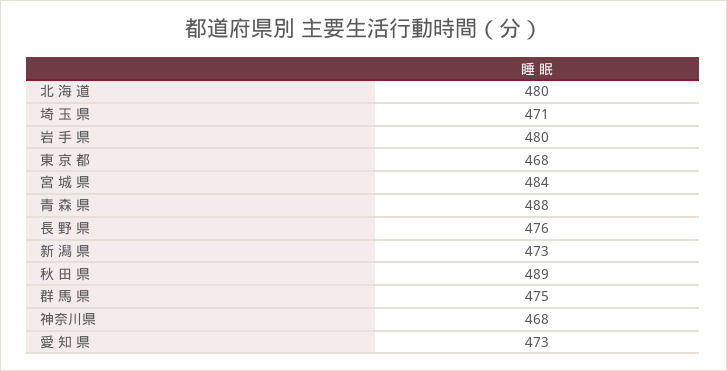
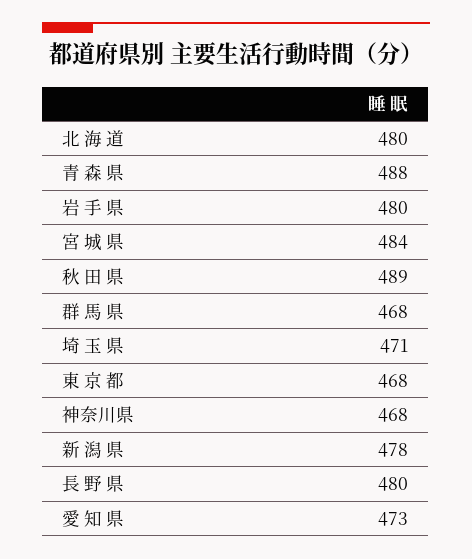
長 野 県: 476 -> 480
新 潟 県: 473 -> 478
群 馬 県: 475 -> 468

